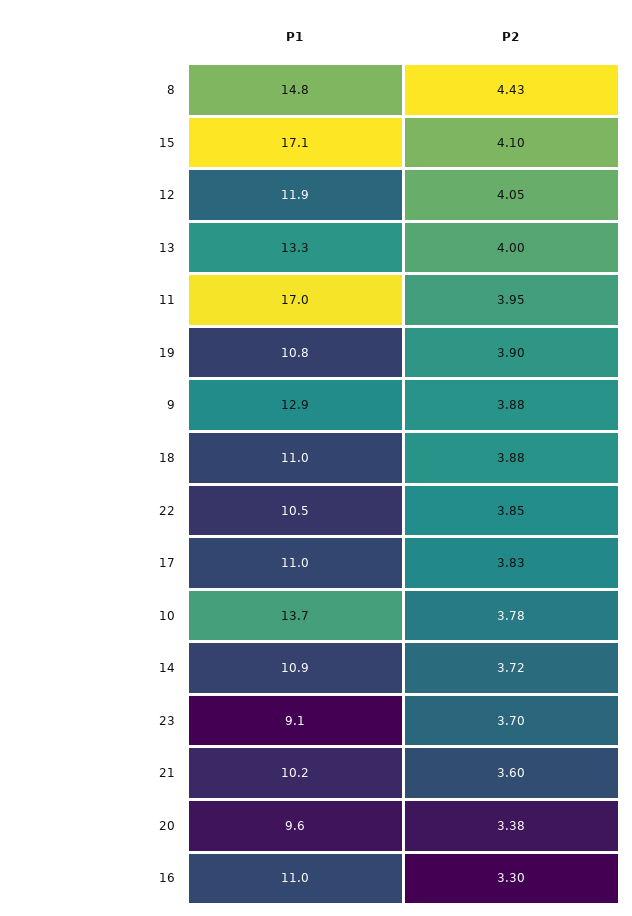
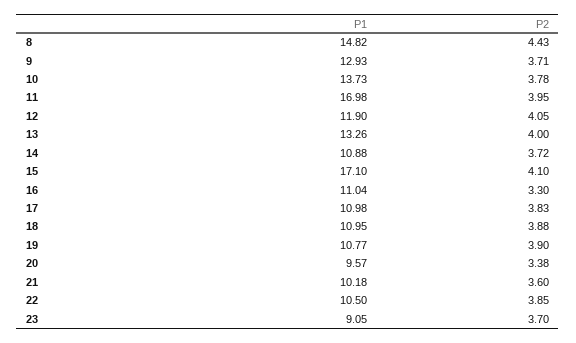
P2, 9: 3.88 -> 3.71

